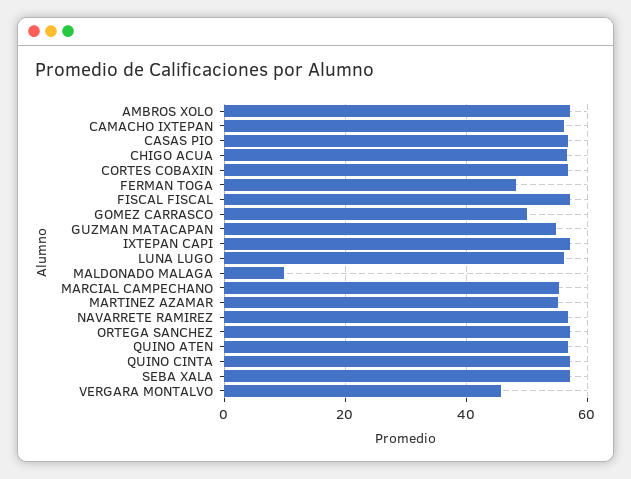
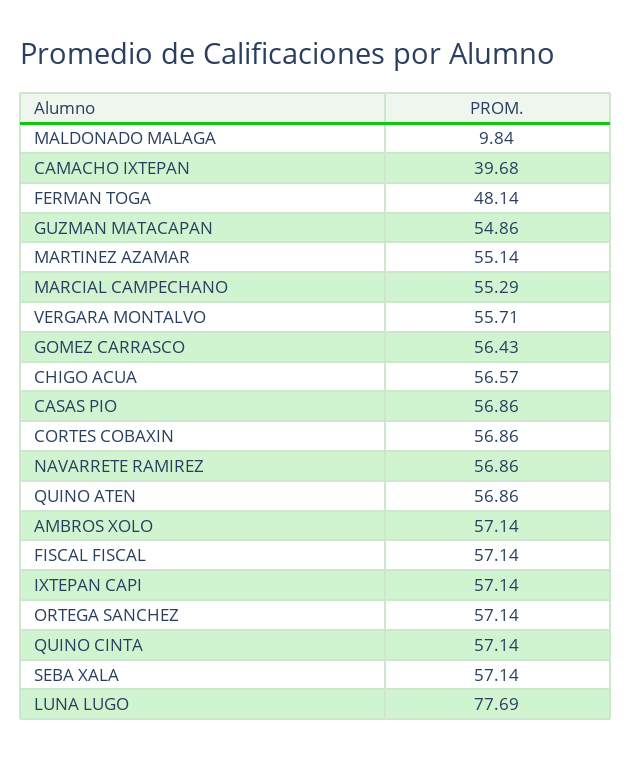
CAMACHO IXTEPAN: 56 -> 39.68
GOMEZ CARRASCO: 50 -> 56.43
LUNA LUGO: 56 -> 77.69
VERGARA MONTALVO: 46 -> 55.71

